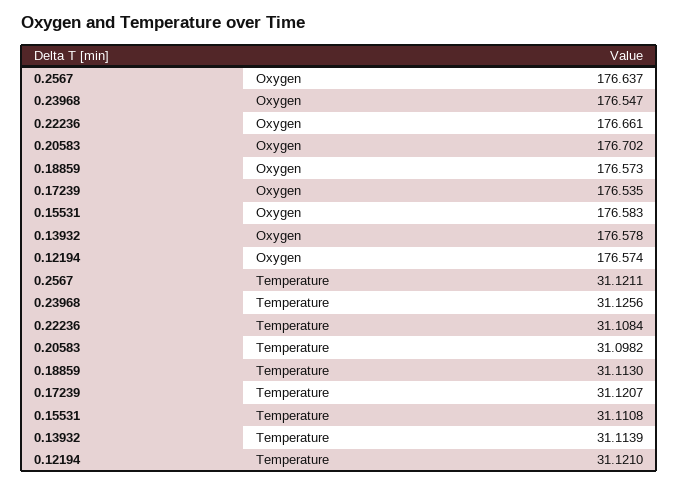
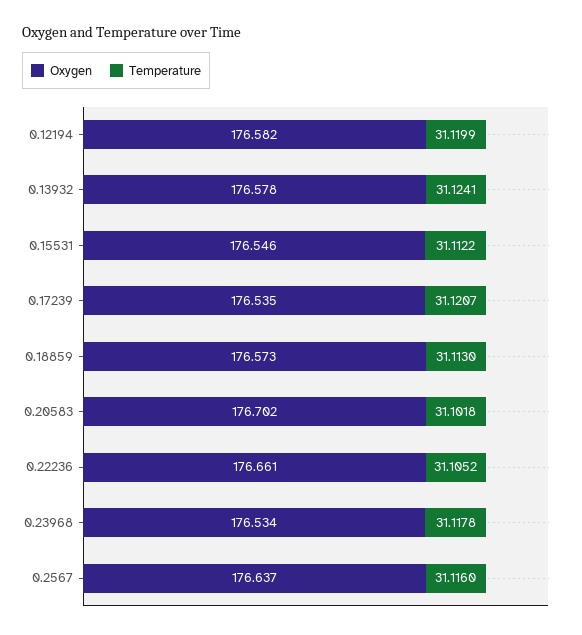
Oxygen, 0.23968: 176.547 -> 176.534
Oxygen, 0.15531: 176.583 -> 176.546
Oxygen, 0.12194: 176.574 -> 176.582
Temperature, 0.2567: 31.1211 -> 31.116
Temperature, 0.23968: 31.1256 -> 31.1178
Temperature, 0.22236: 31.1084 -> 31.1052
Temperature, 0.20583: 31.0982 -> 31.1018
Temperature, 0.15531: 31.1108 -> 31.1122
Temperature, 0.13932: 31.1139 -> 31.1241
Temperature, 0.12194: 31.121 -> 31.1199

